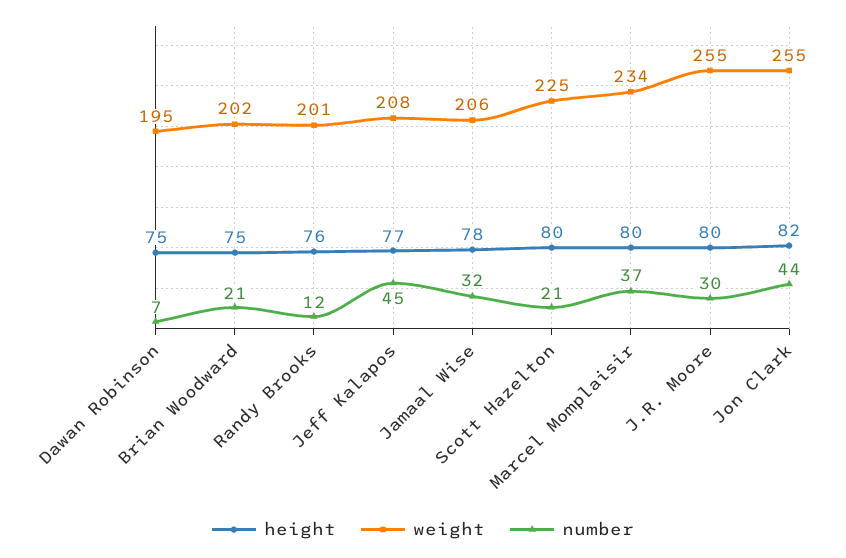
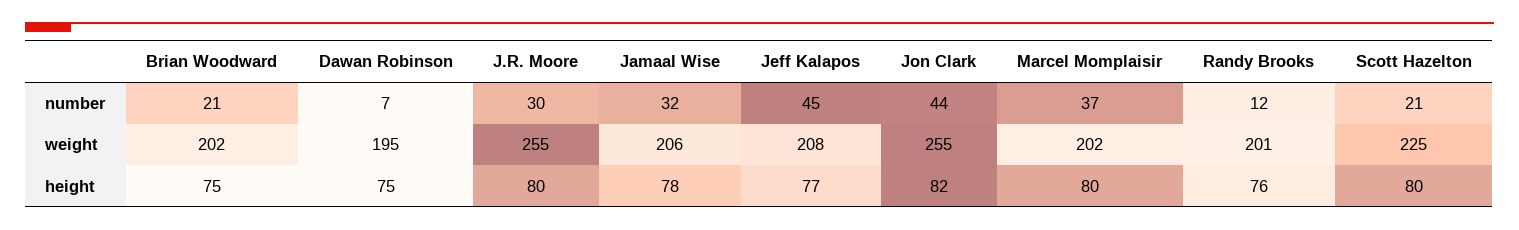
weight, Marcel Momplaisir: 234 -> 202

